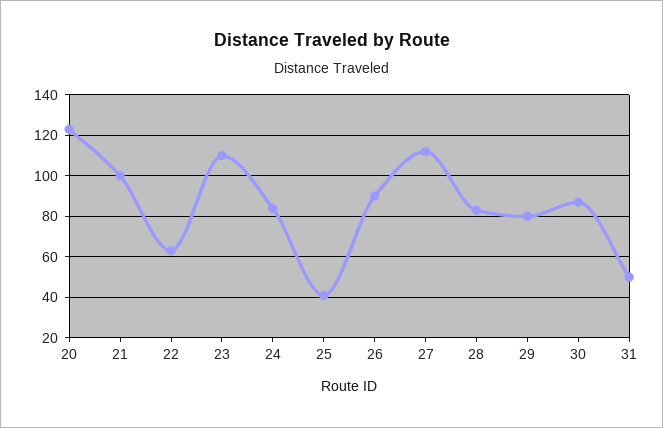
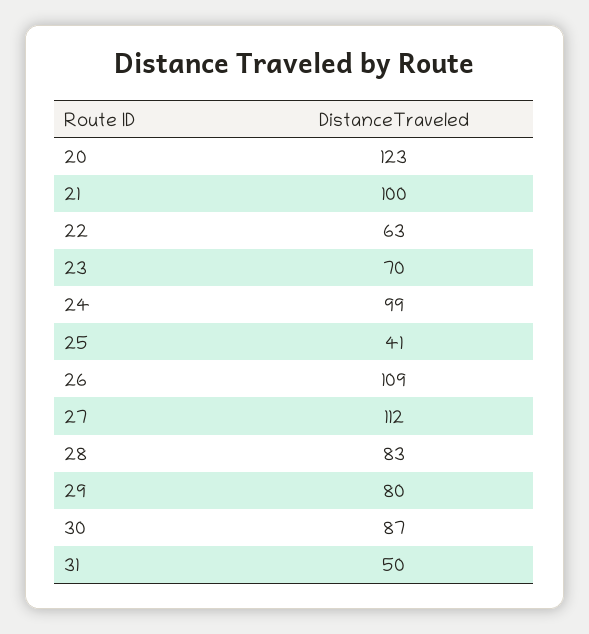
23: 110 -> 70
24: 85 -> 99
26: 90 -> 109

